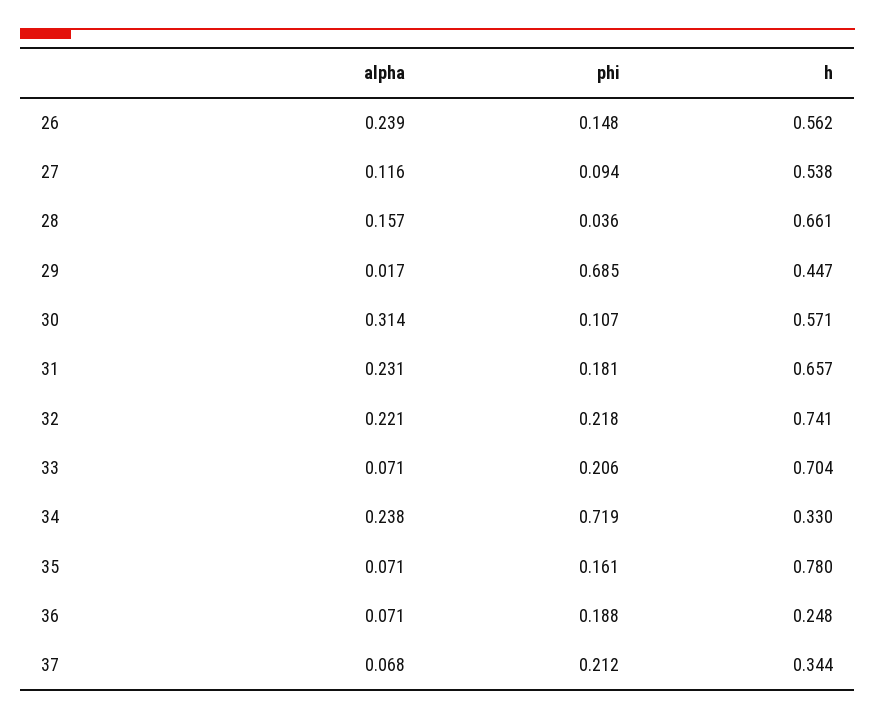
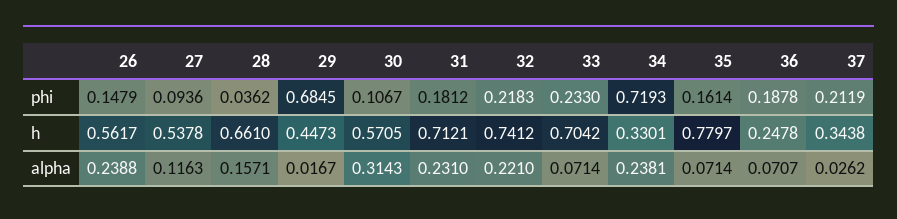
h, 31: 0.657 -> 0.7121
phi, 33: 0.206 -> 0.233
alpha, 37: 0.068 -> 0.0262

